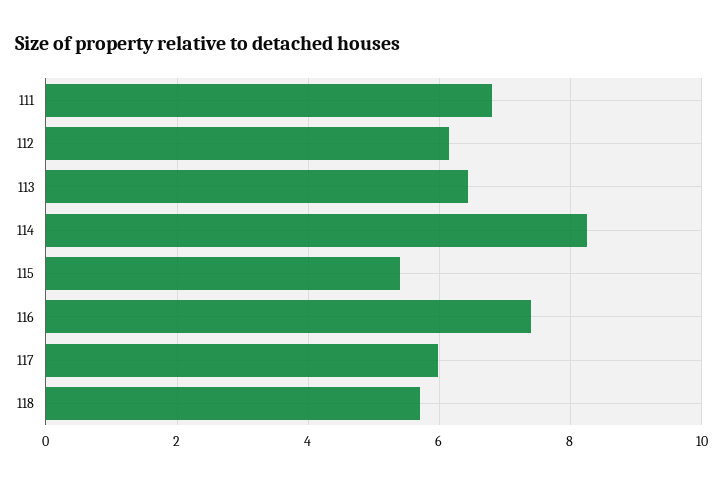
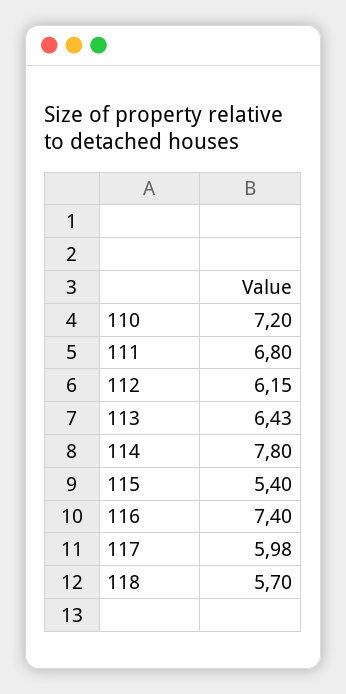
114: 8.2 -> 7.8
110: none -> 7.2

